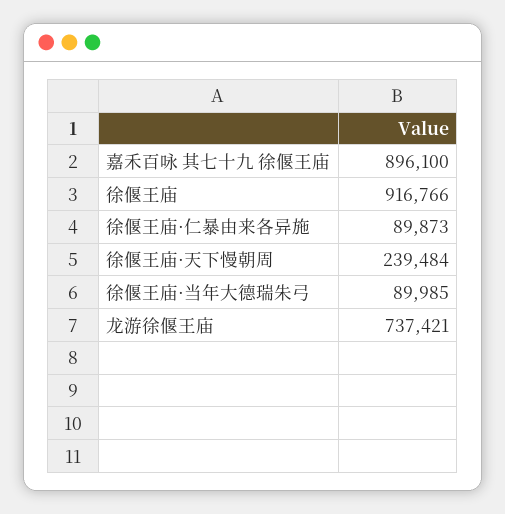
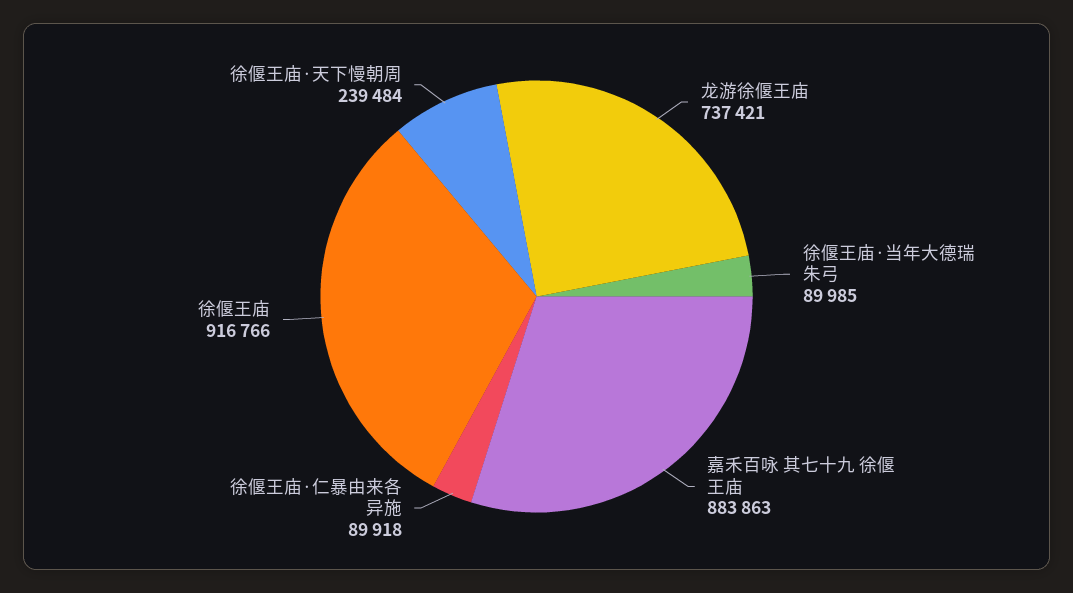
嘉禾百咏 其七十九 徐偃王庙: 896100 -> 883863
徐偃王庙·仁暴由来各异施: 89873 -> 89918

